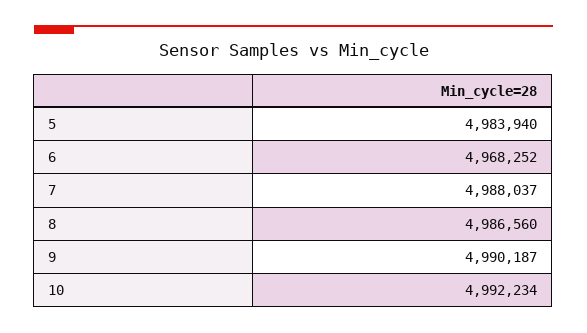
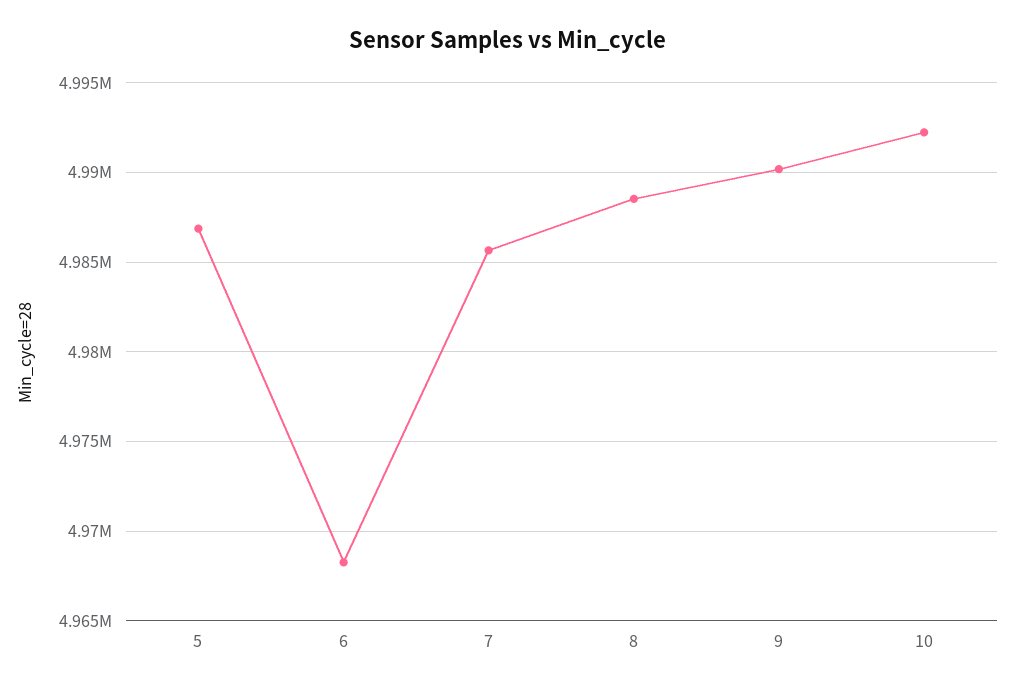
5: 4983940 -> 4987000
7: 4988037 -> 4985500
8: 4986560 -> 4988500

